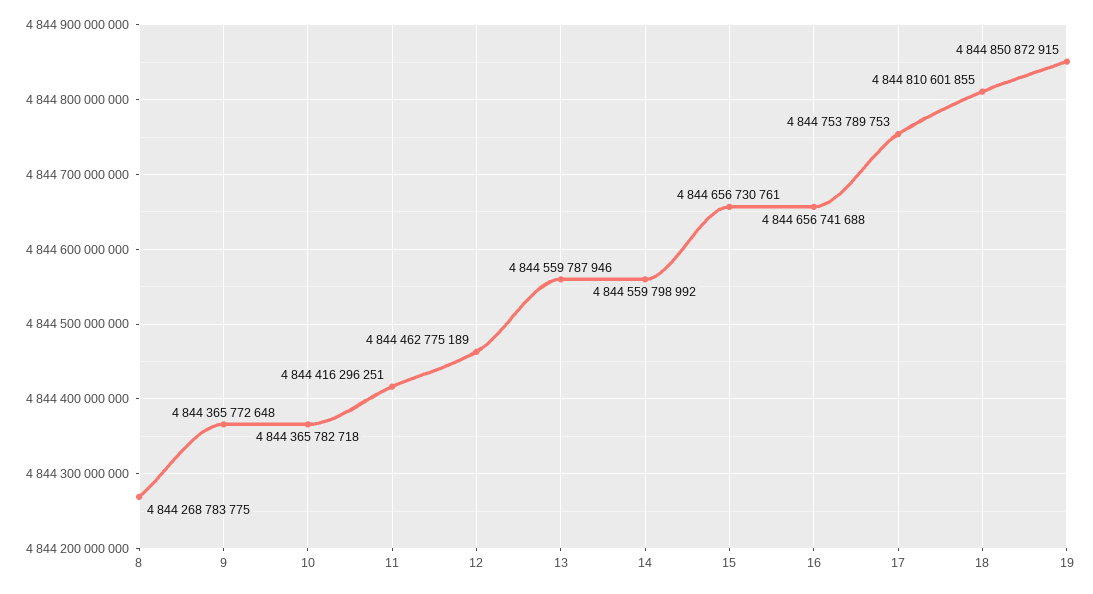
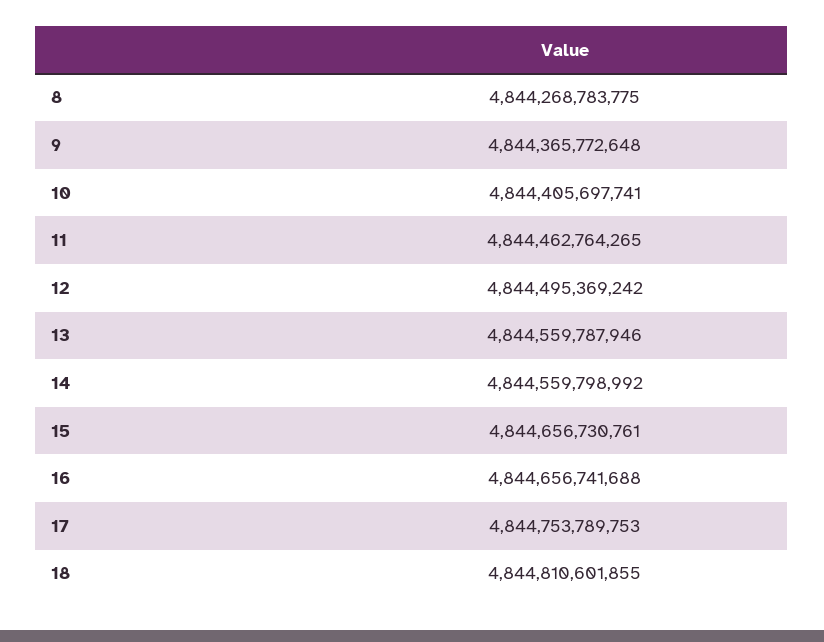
10: 4844365782718 -> 4844405697741
11: 4844416296251 -> 4844462764265
12: 4844462775189 -> 4844495369242
19: 4844850872915 -> none

